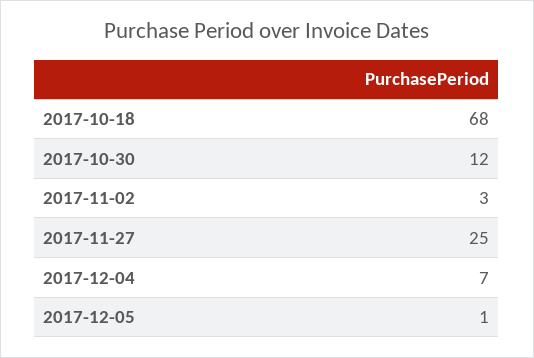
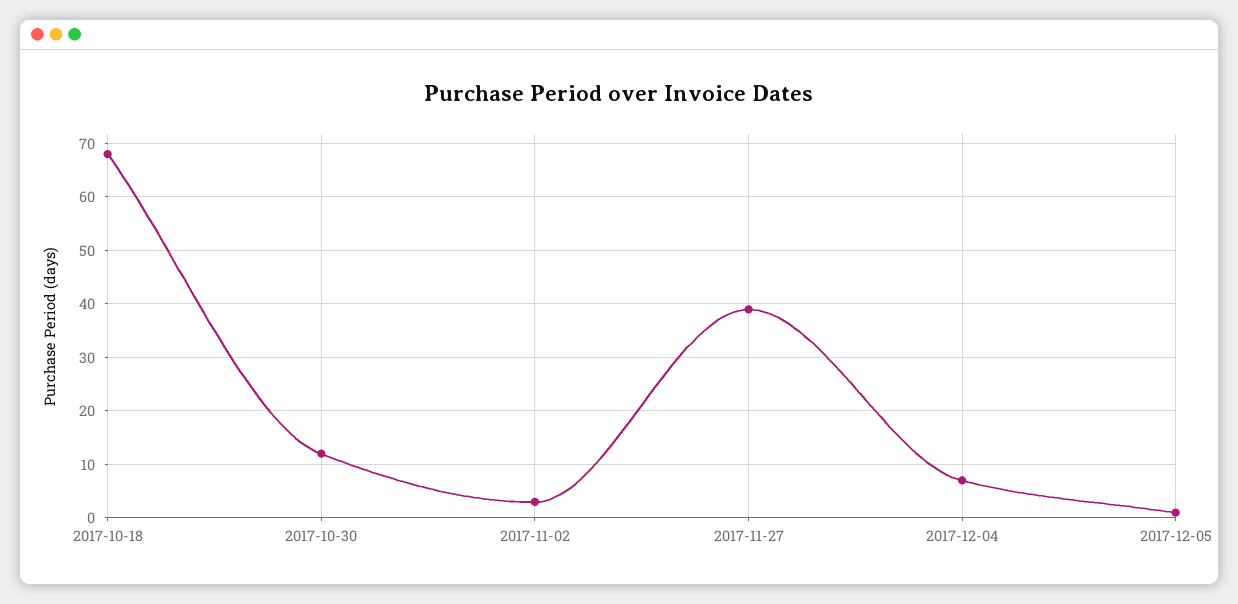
2017-11-27: 25 -> 40

